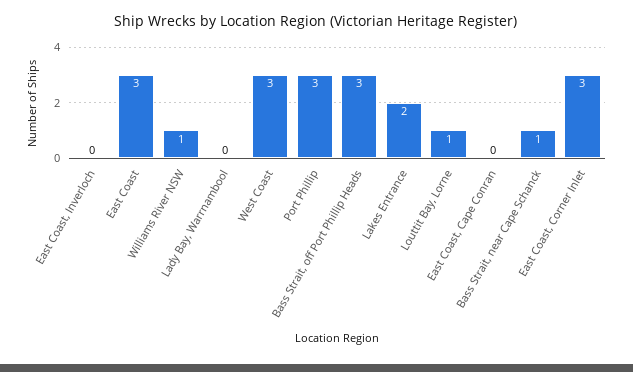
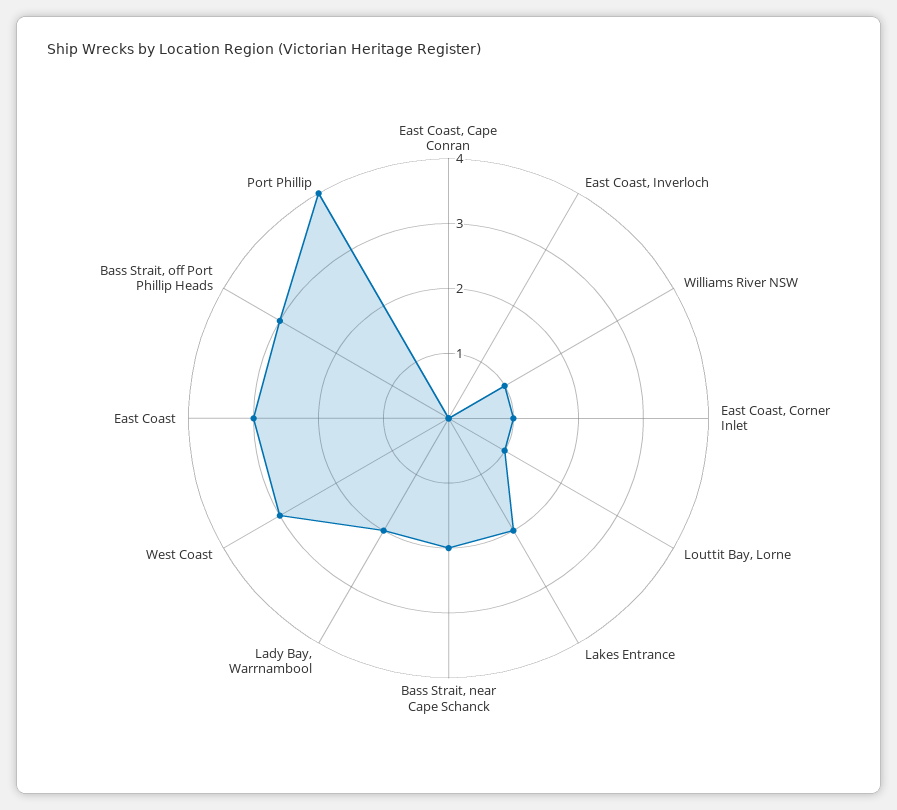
Lady Bay, Warrnambool: 0 -> 2
Port Phillip: 3 -> 4
Bass Strait, near Cape Schanck: 1 -> 2
East Coast, Corner Inlet: 3 -> 1

